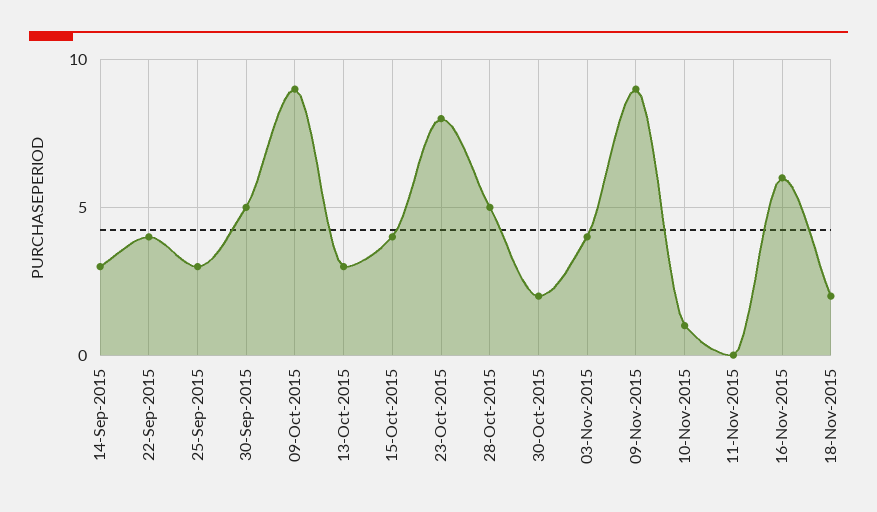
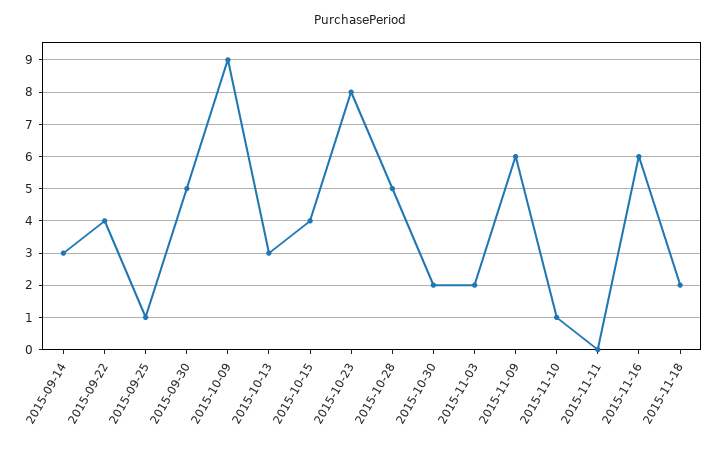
25-Sep-2015: 3 -> 1
03-Nov-2015: 4 -> 2
09-Nov-2015: 9 -> 6

